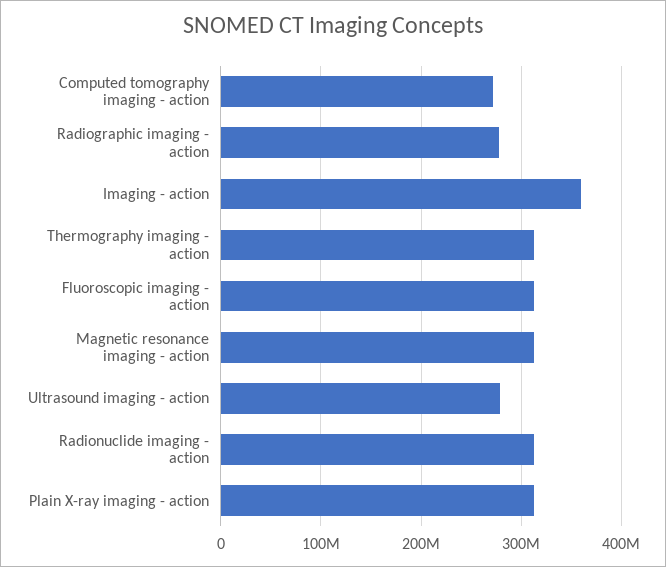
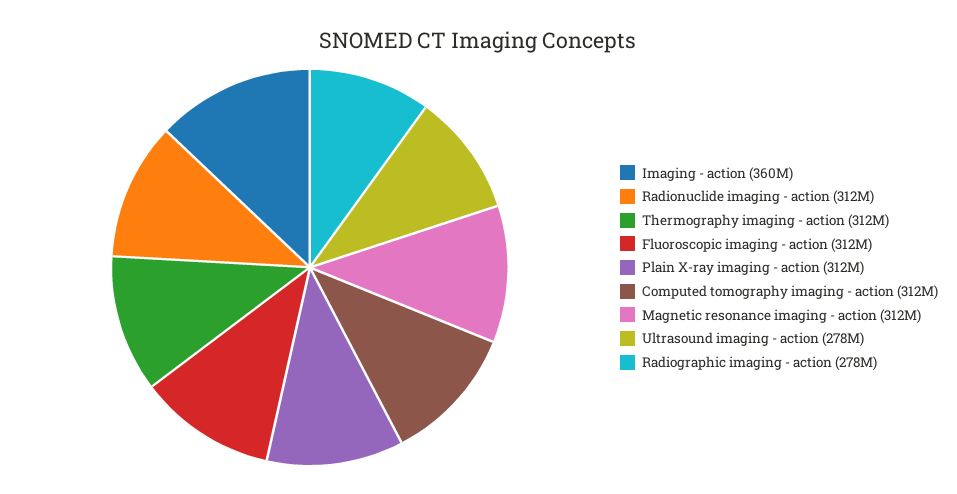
Computed tomography imaging - action: 270000000 -> 312000000

